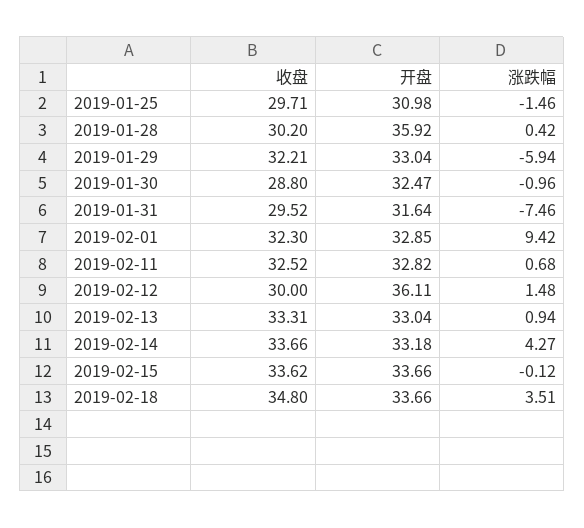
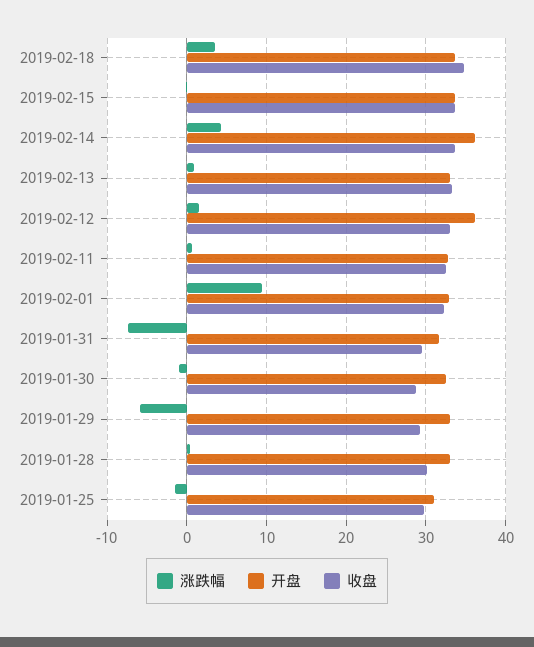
开盘, 2019-01-28: 35.92 -> 33
收盘, 2019-01-29: 32.21 -> 29
收盘, 2019-02-12: 30 -> 33
开盘, 2019-02-14: 33.18 -> 36

